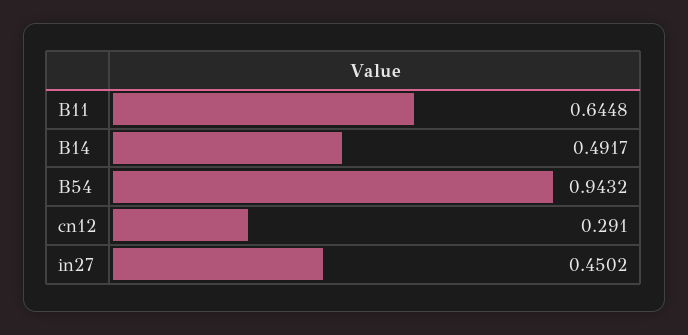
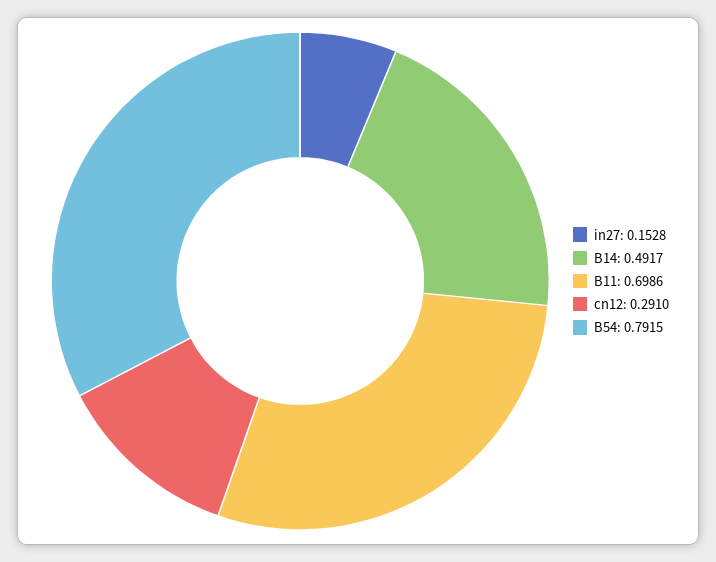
B11: 0.6448 -> 0.6986
B54: 0.9432 -> 0.7915
in27: 0.4502 -> 0.1528

